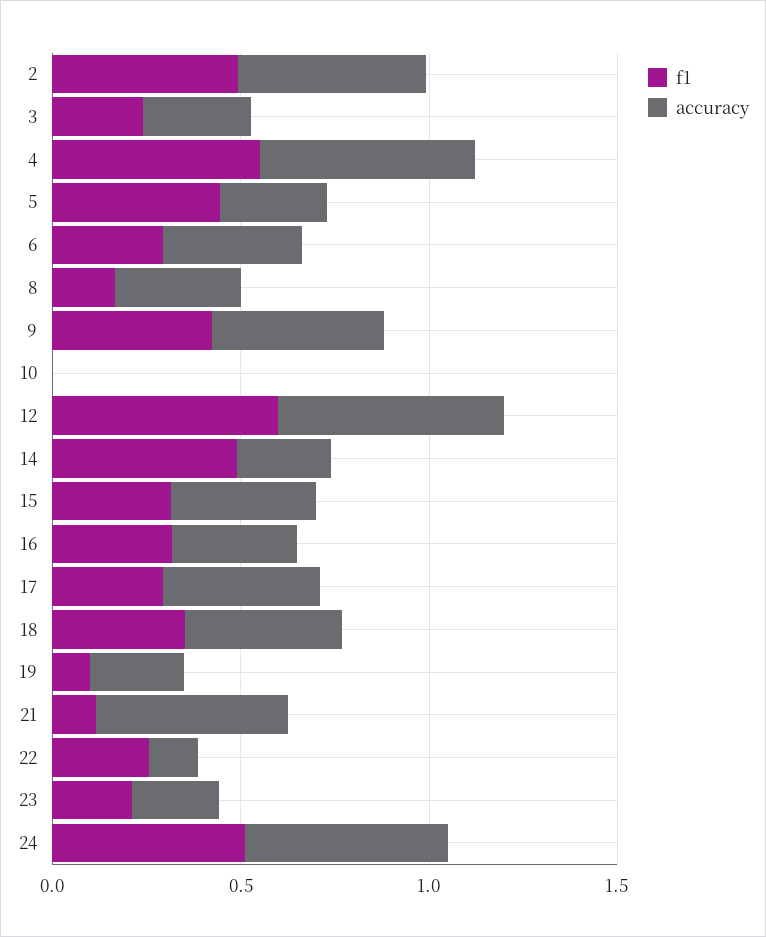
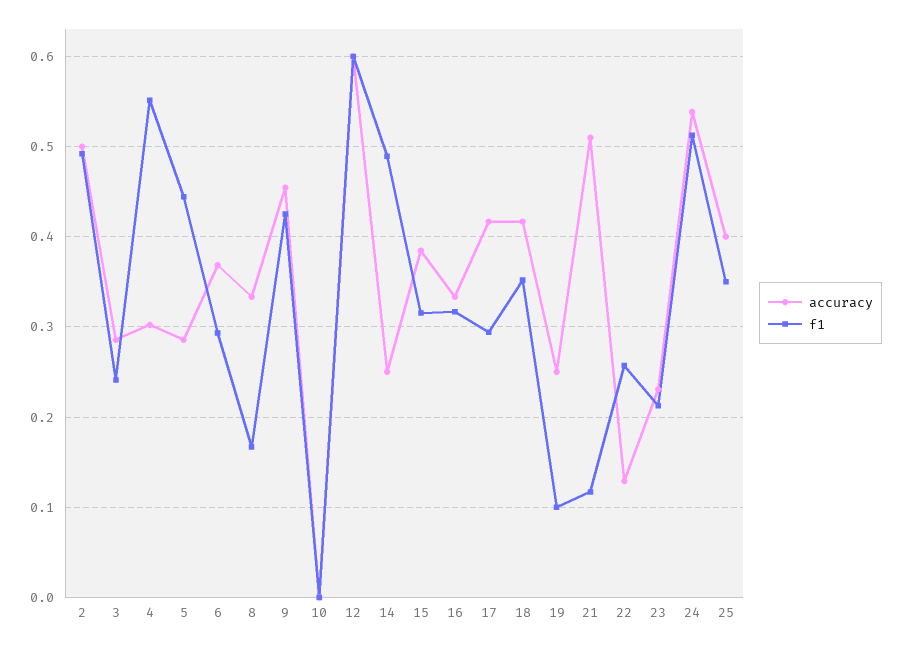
accuracy, 4: 0.6 -> 0.3
accuracy, 25: none -> 0.4
f1, 25: none -> 0.35

